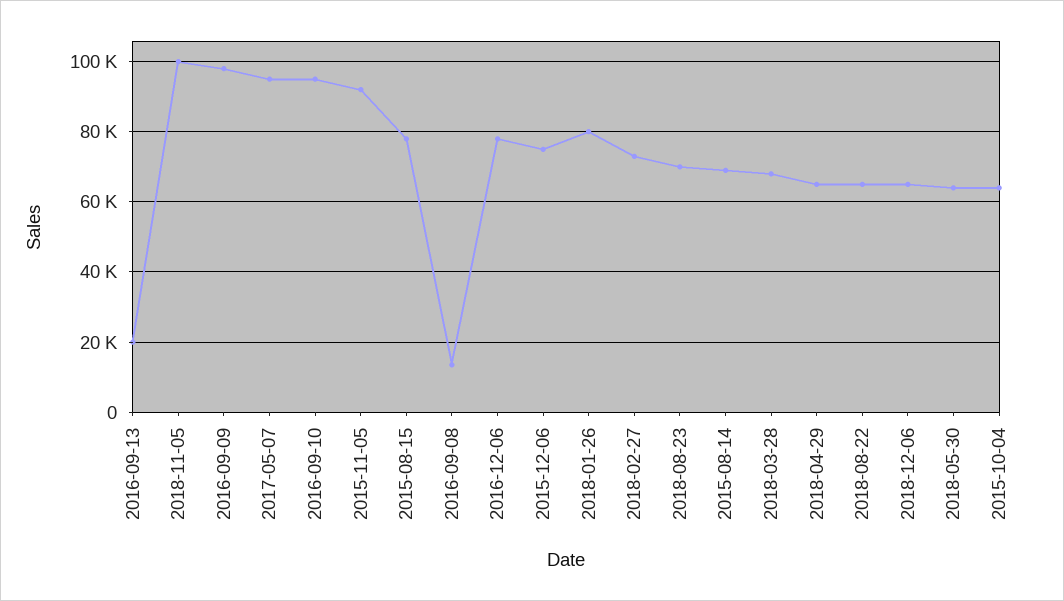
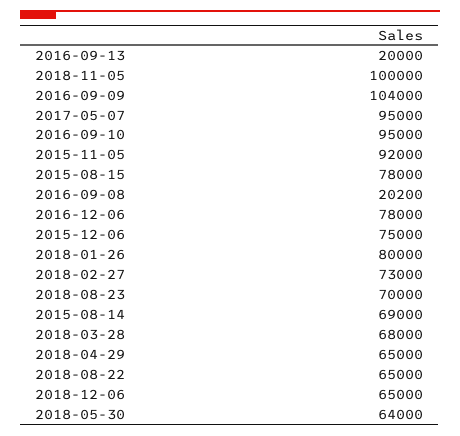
2016-09-09: 98000 -> 104000
2016-09-08: 14000 -> 20200
2015-10-04: 64000 -> none

